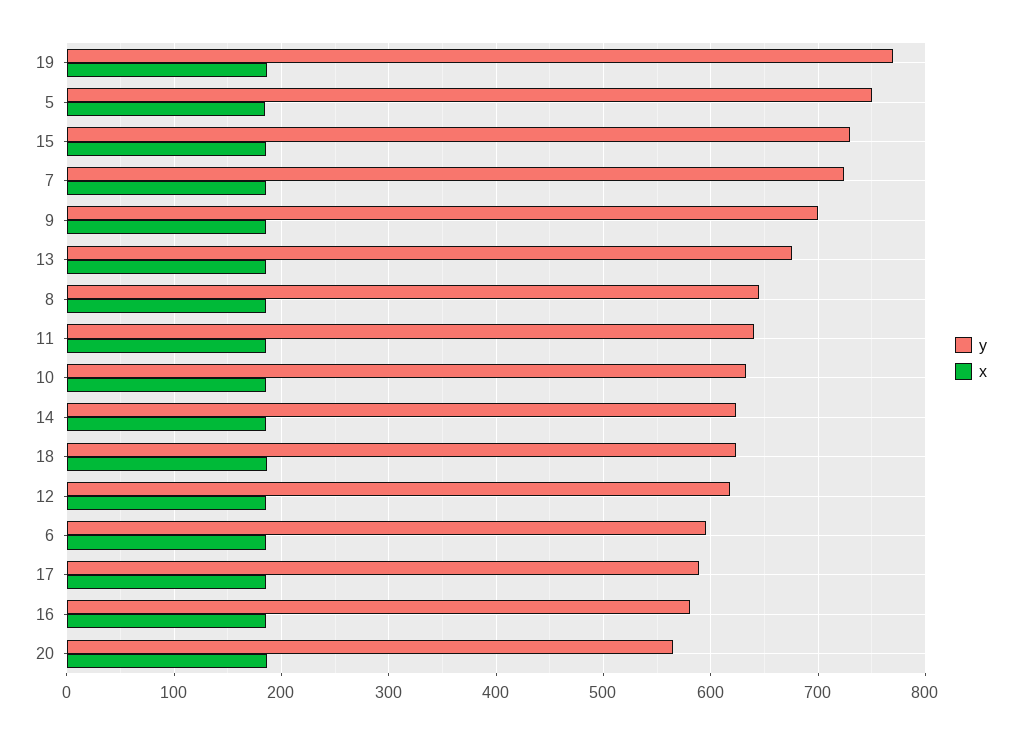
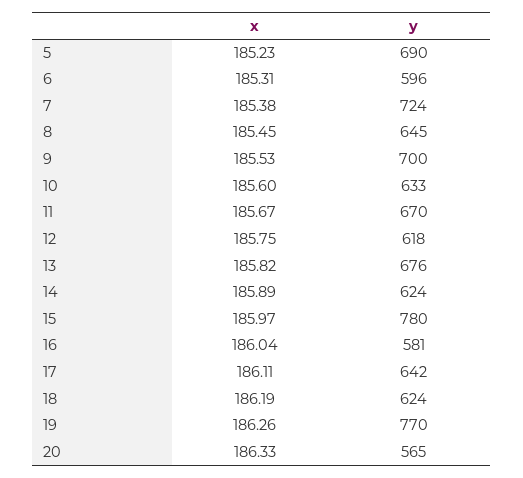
y, 5: 750 -> 690
y, 15: 730 -> 780
y, 11: 640 -> 670
y, 17: 590 -> 642

